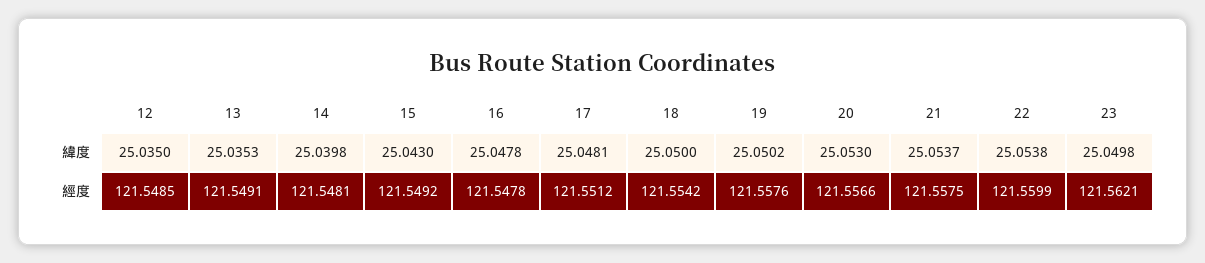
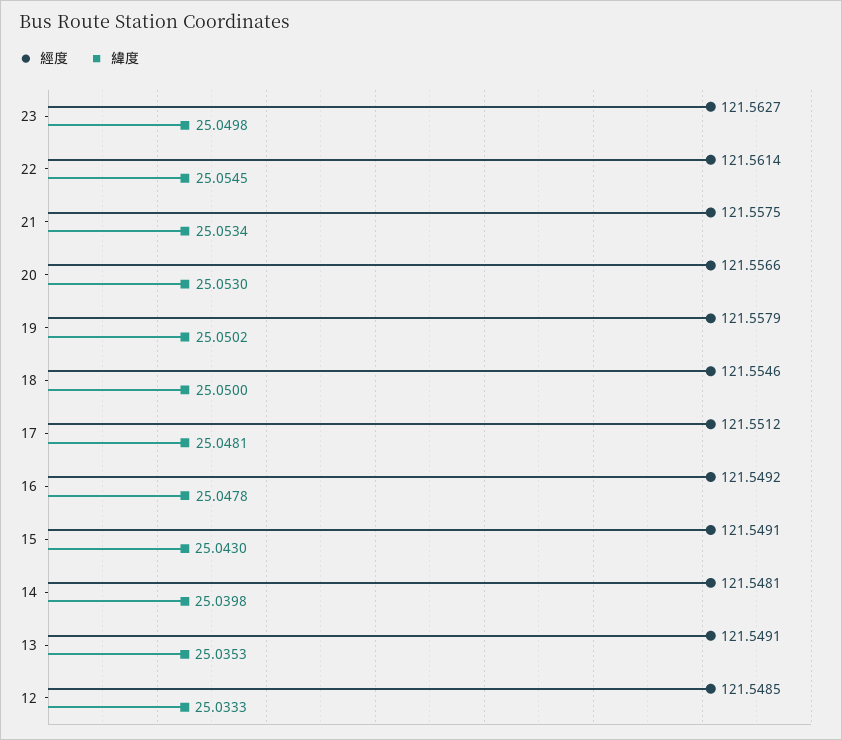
緯度, 12: 25.035 -> 25.0333
緯度, 21: 25.0537 -> 25.0534
緯度, 22: 25.0538 -> 25.0545
經度, 15: 121.5492 -> 121.5491
經度, 16: 121.5478 -> 121.5492
經度, 18: 121.5542 -> 121.5546
經度, 19: 121.5576 -> 121.5579
經度, 22: 121.5599 -> 121.5614
經度, 23: 121.5621 -> 121.5627

